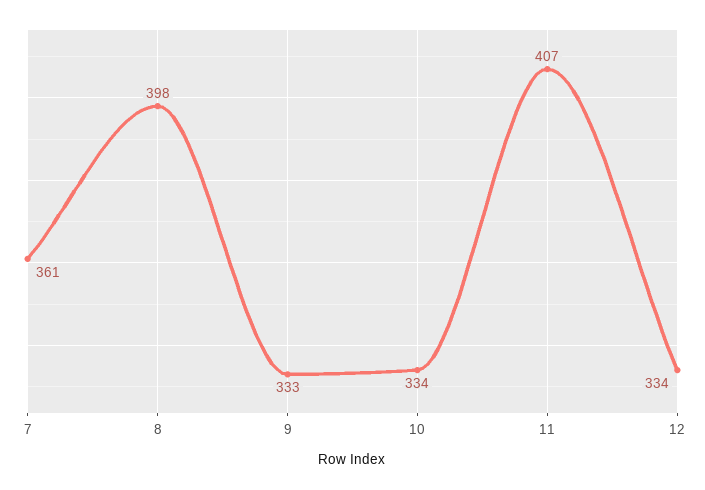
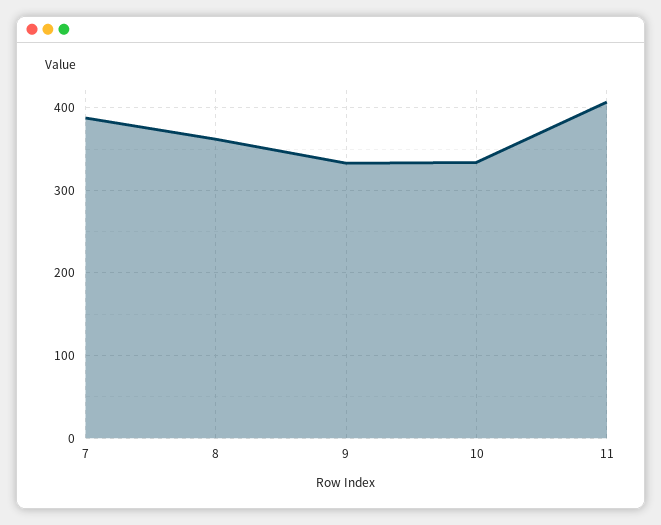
7: 361 -> 390
8: 398 -> 360
12: 334 -> none

